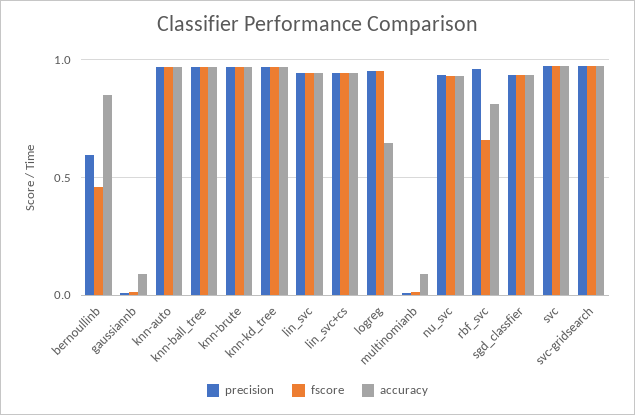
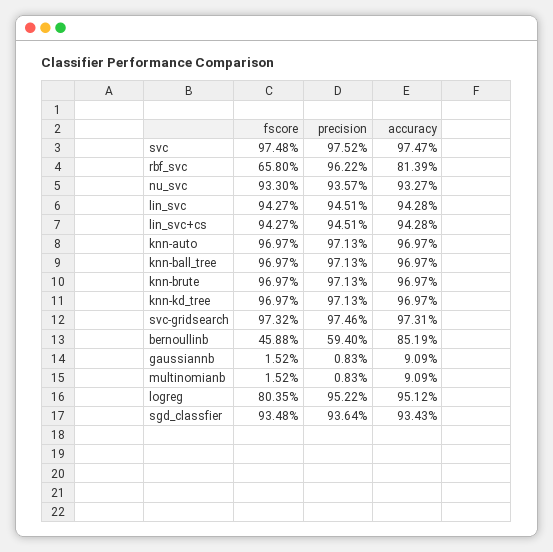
fscore, logreg: 0.95 -> 0.8035
accuracy, logreg: 0.65 -> 0.9512

